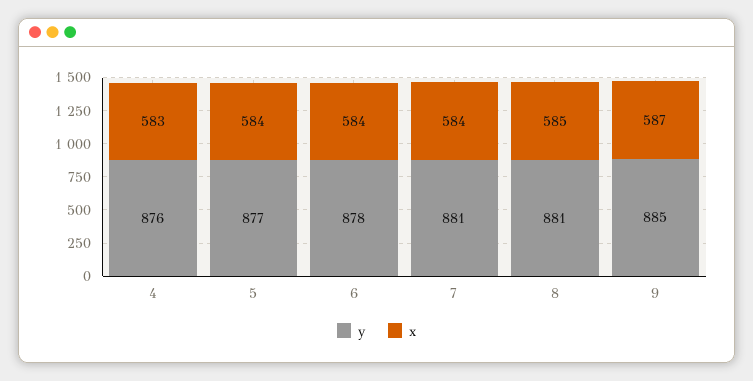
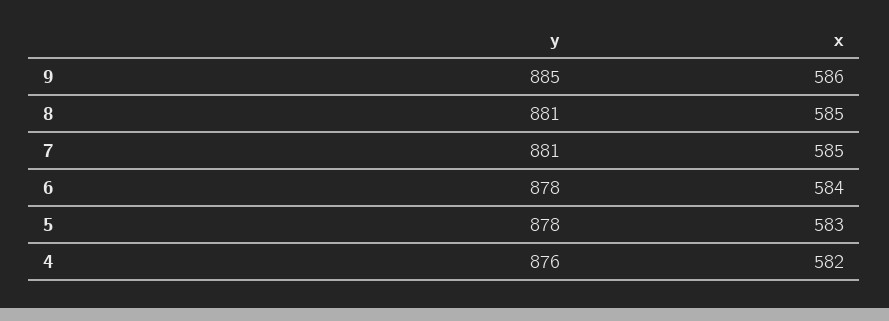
x, 4: 583 -> 582
y, 5: 877 -> 878
x, 5: 584 -> 583
x, 7: 584 -> 585
x, 9: 587 -> 586

